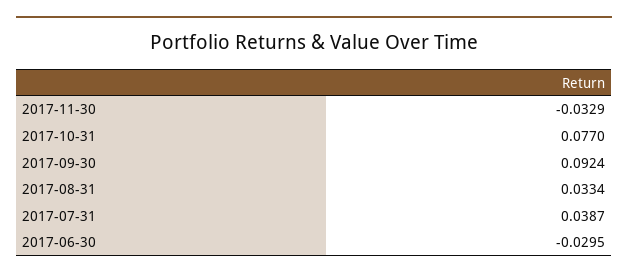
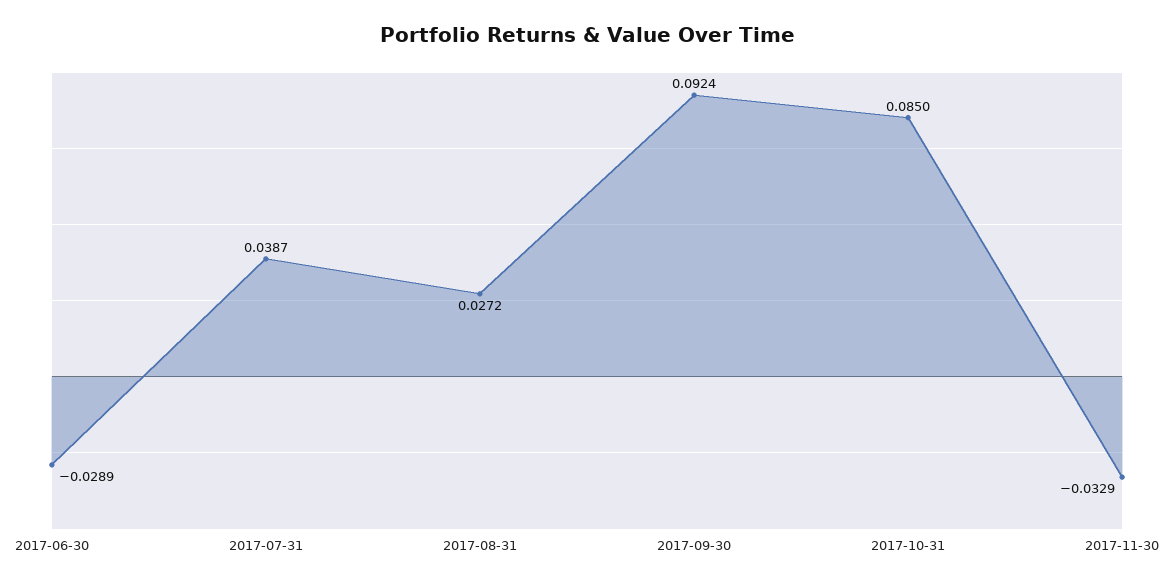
2017-10-31: 0.077 -> 0.085
2017-08-31: 0.0334 -> 0.0272
2017-06-30: -0.0295 -> -0.0289

